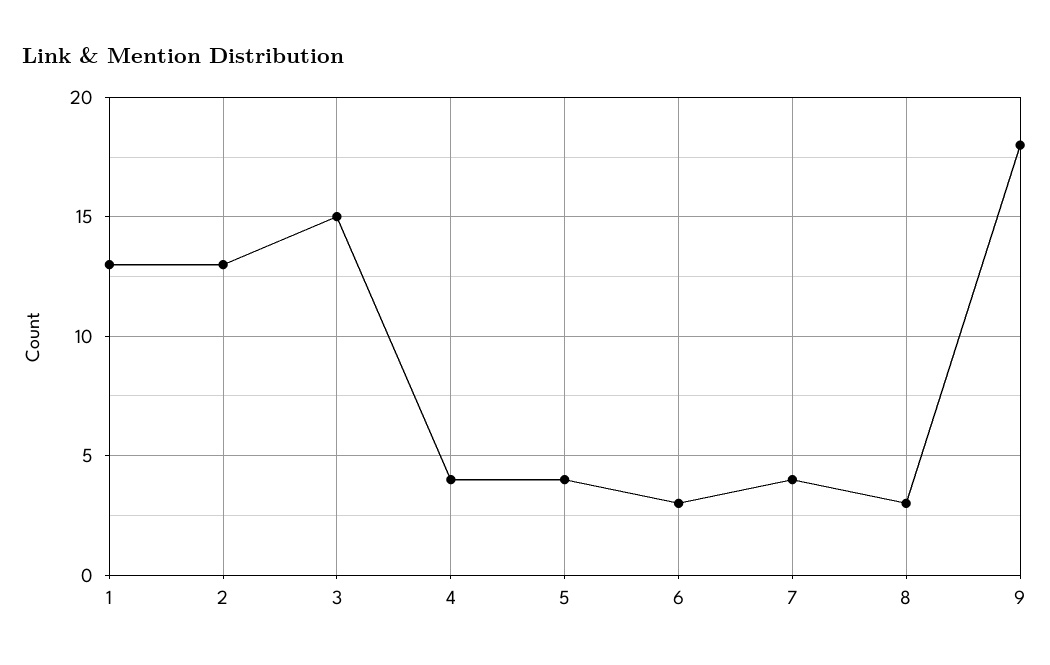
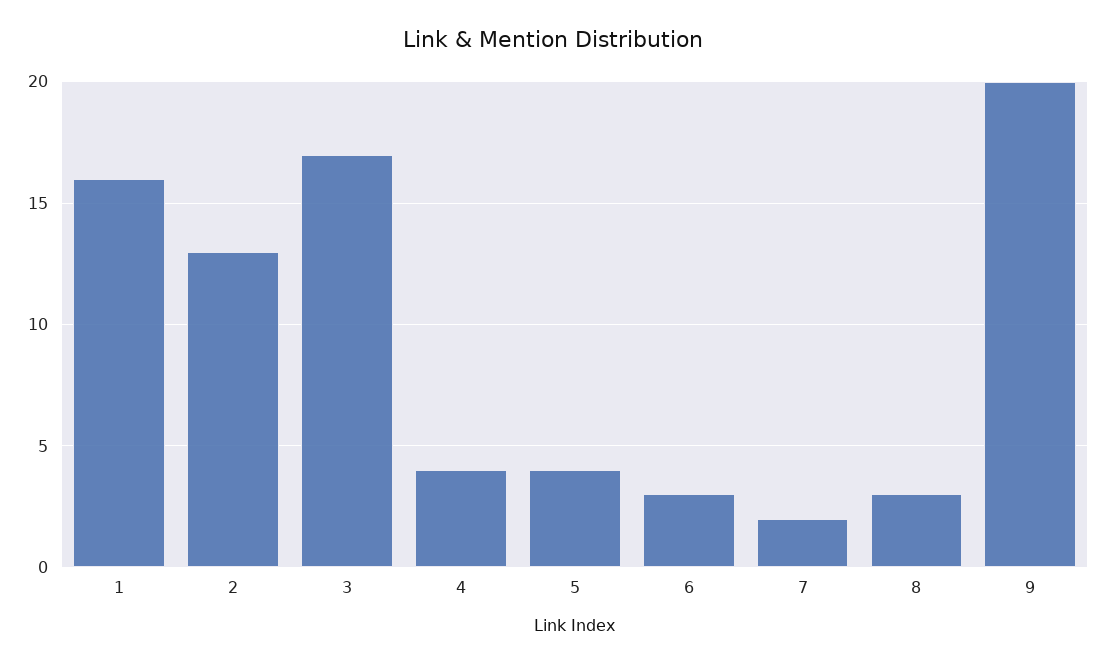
1: 13 -> 16
3: 15 -> 17
7: 4 -> 2
9: 18 -> 20

